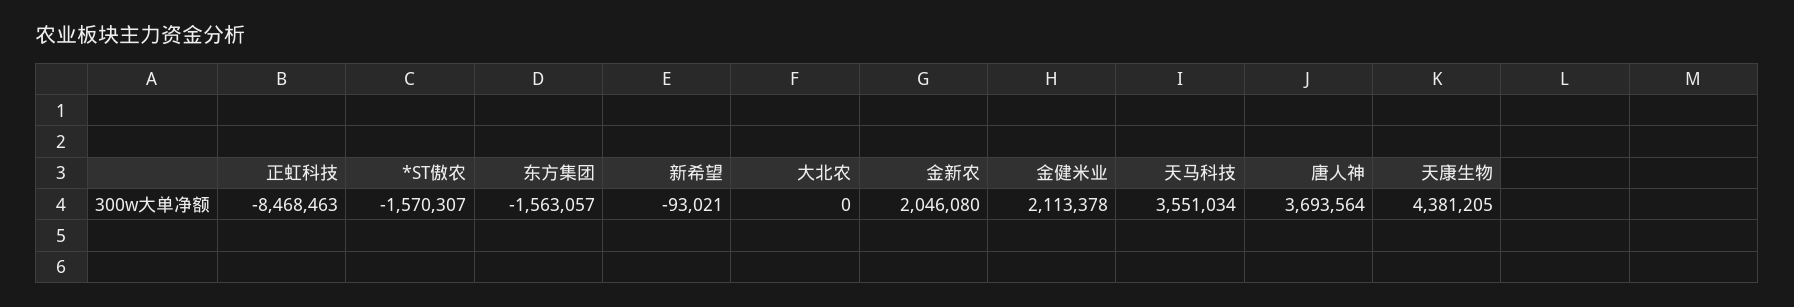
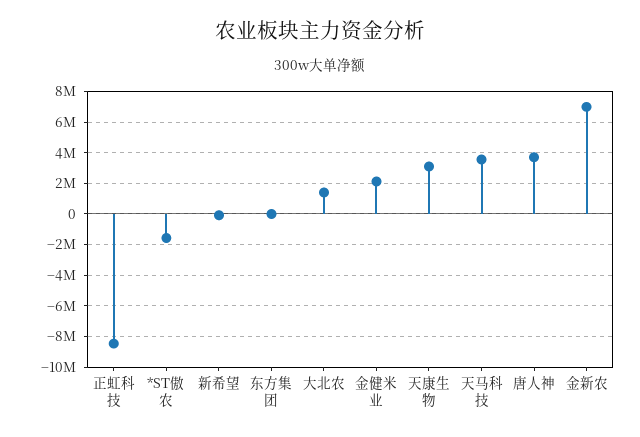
东方集团: -1563057 -> 0
大北农: 0 -> 1500000
金新农: 2046080 -> 7000000
天康生物: 4381205 -> 3000000

